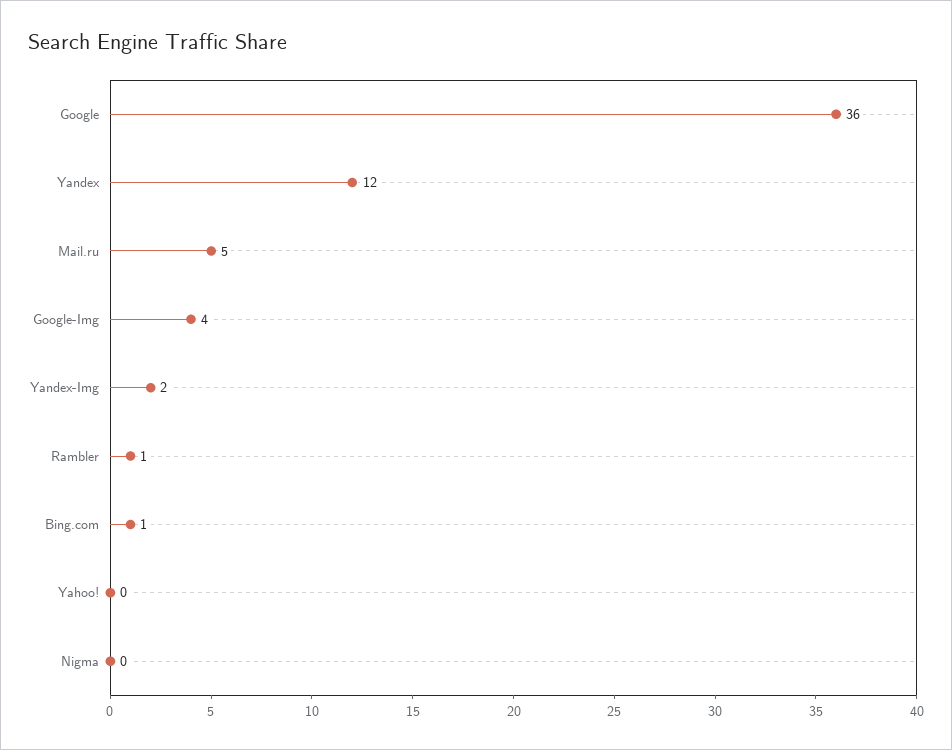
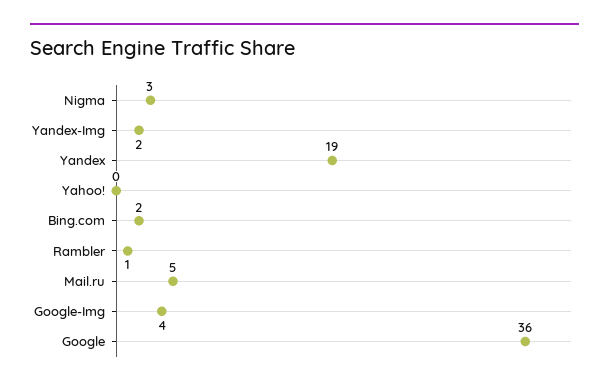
Yandex: 12 -> 19
Bing.com: 1 -> 2
Nigma: 0 -> 3

